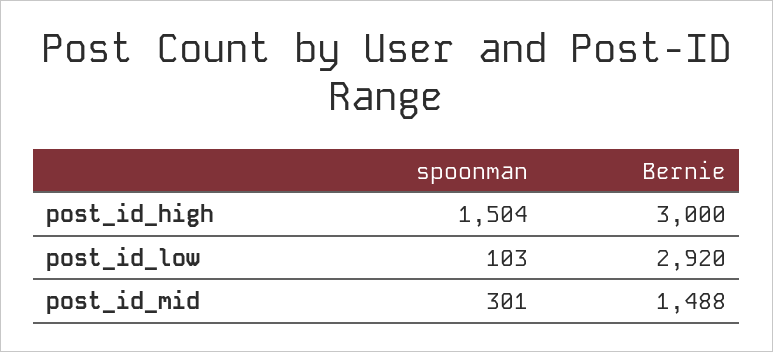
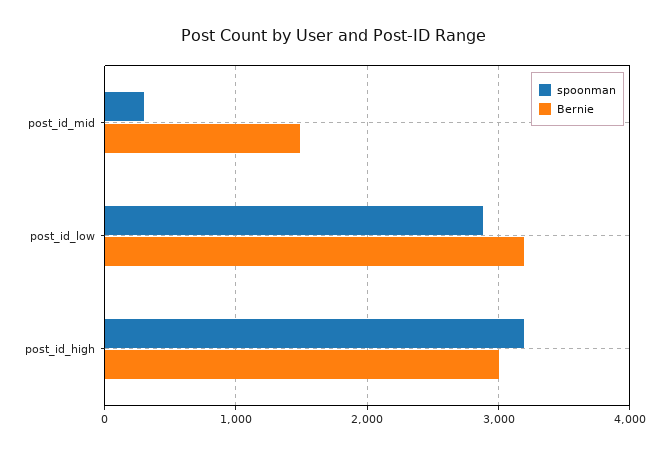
spoonman, post_id_high: 1504 -> 3200
spoonman, post_id_low: 103 -> 2900
Bernie, post_id_low: 2920 -> 3200

